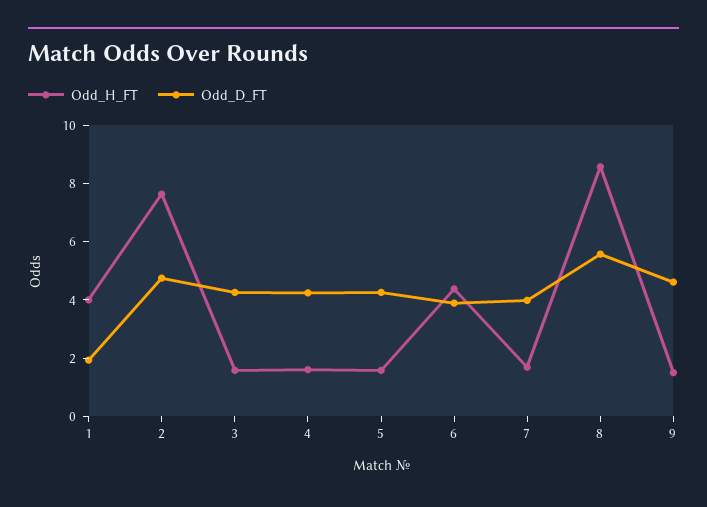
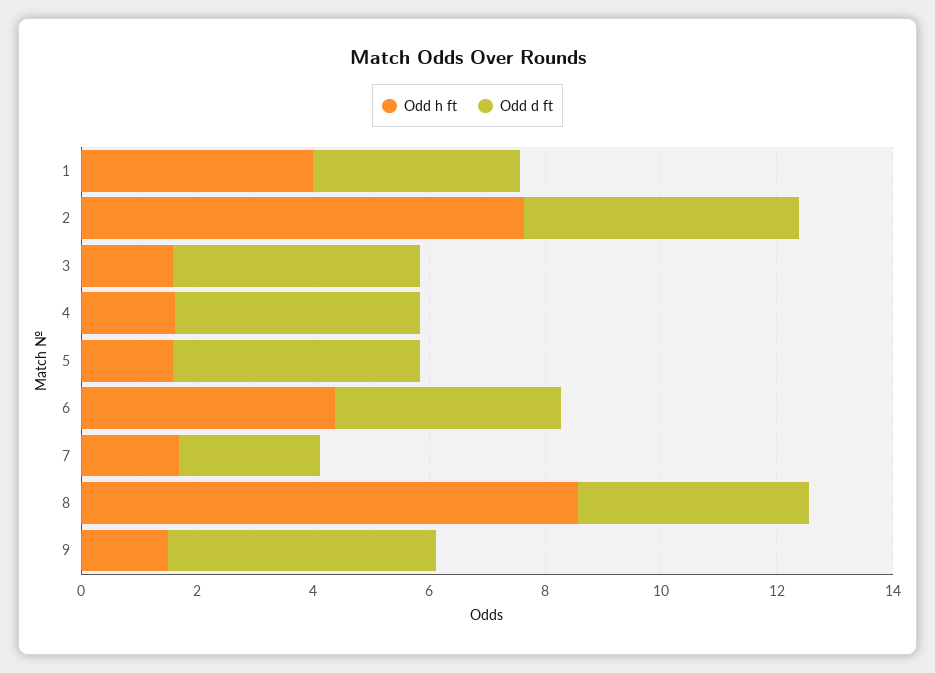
Odd_D_FT, 1: 2 -> 3.5
Odd_D_FT, 7: 4 -> 2.5
Odd_D_FT, 8: 5.5 -> 4

